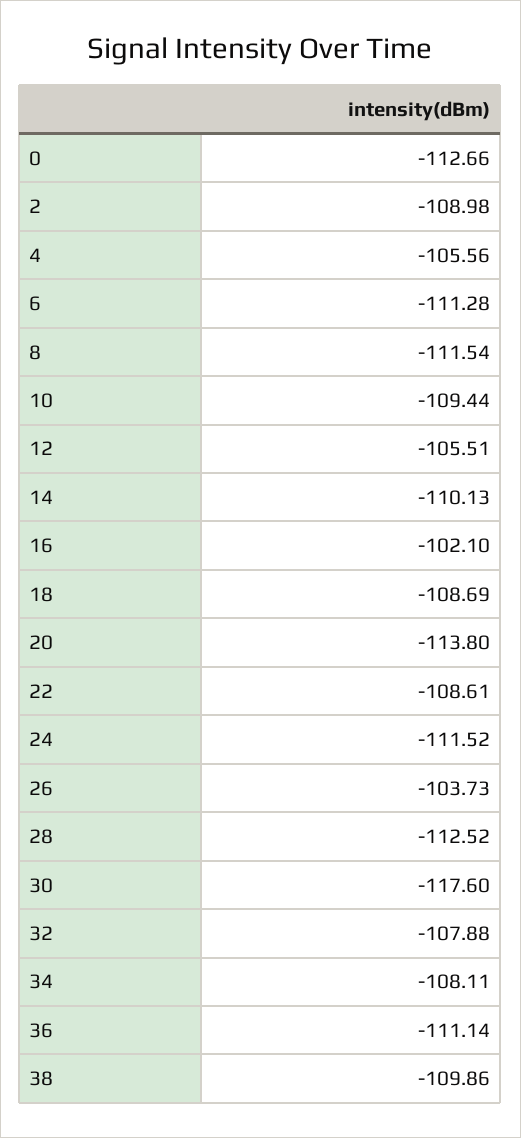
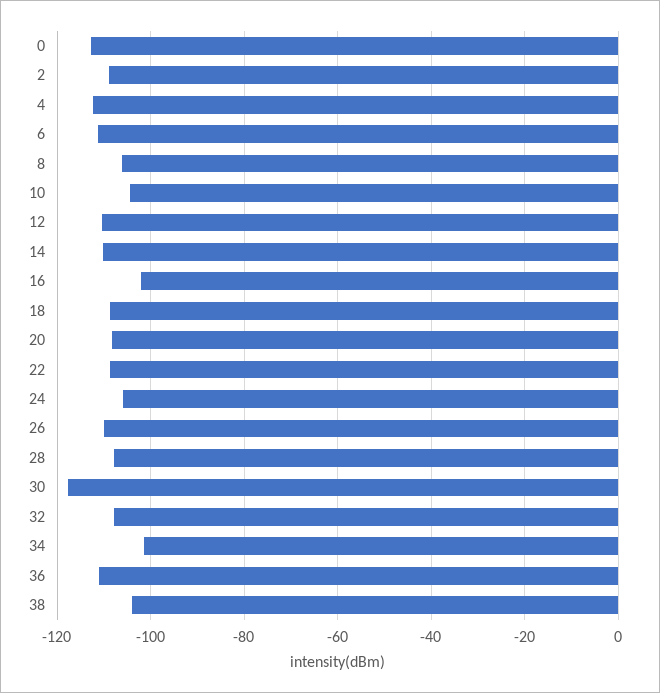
4: -105.56 -> -112
8: -111.54 -> -106
10: -109.44 -> -104
12: -105.51 -> -110
20: -113.8 -> -108
24: -111.52 -> -106
26: -103.73 -> -110
28: -112.52 -> -108
34: -108.11 -> -102
38: -109.86 -> -104

